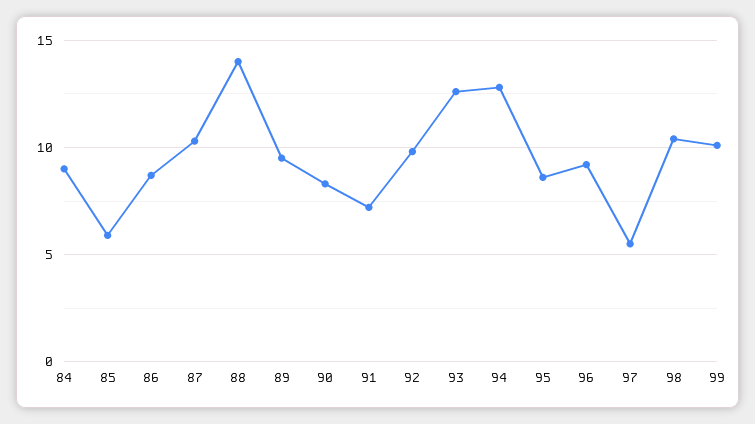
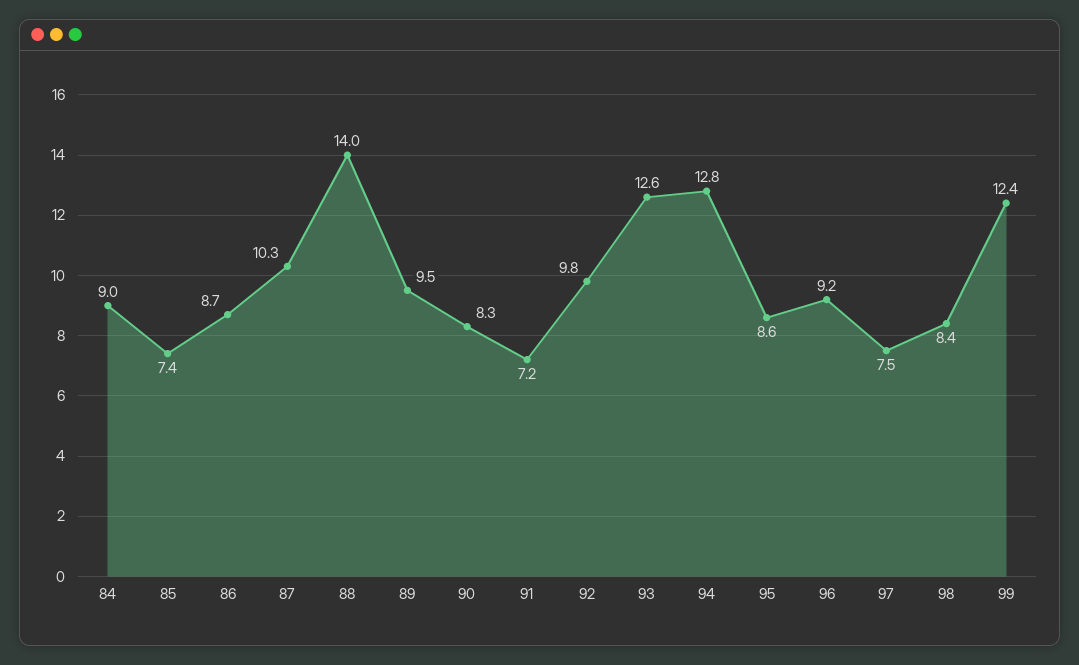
85: 6 -> 7.4
97: 5.5 -> 7.5
98: 10.5 -> 8.4
99: 10 -> 12.4

